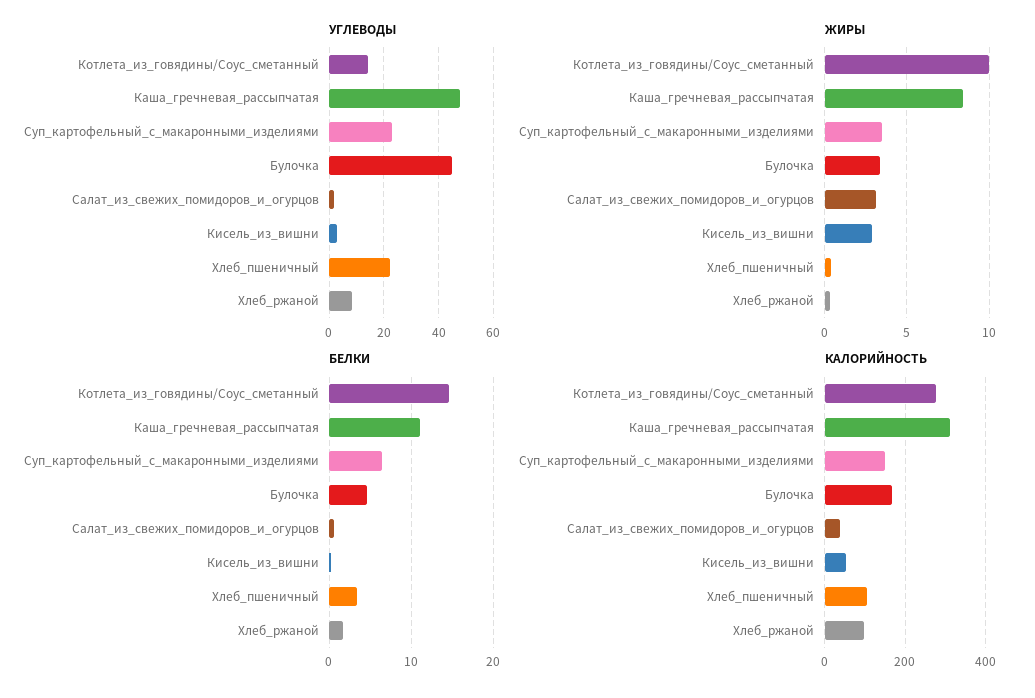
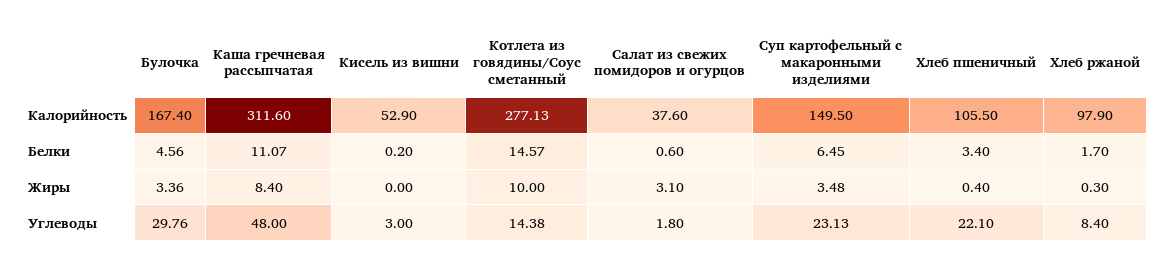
УГЛЕВОДЫ, Булочка: 45 -> 29.76
ЖИРЫ, Кисель_из_вишни: 3 -> 0

